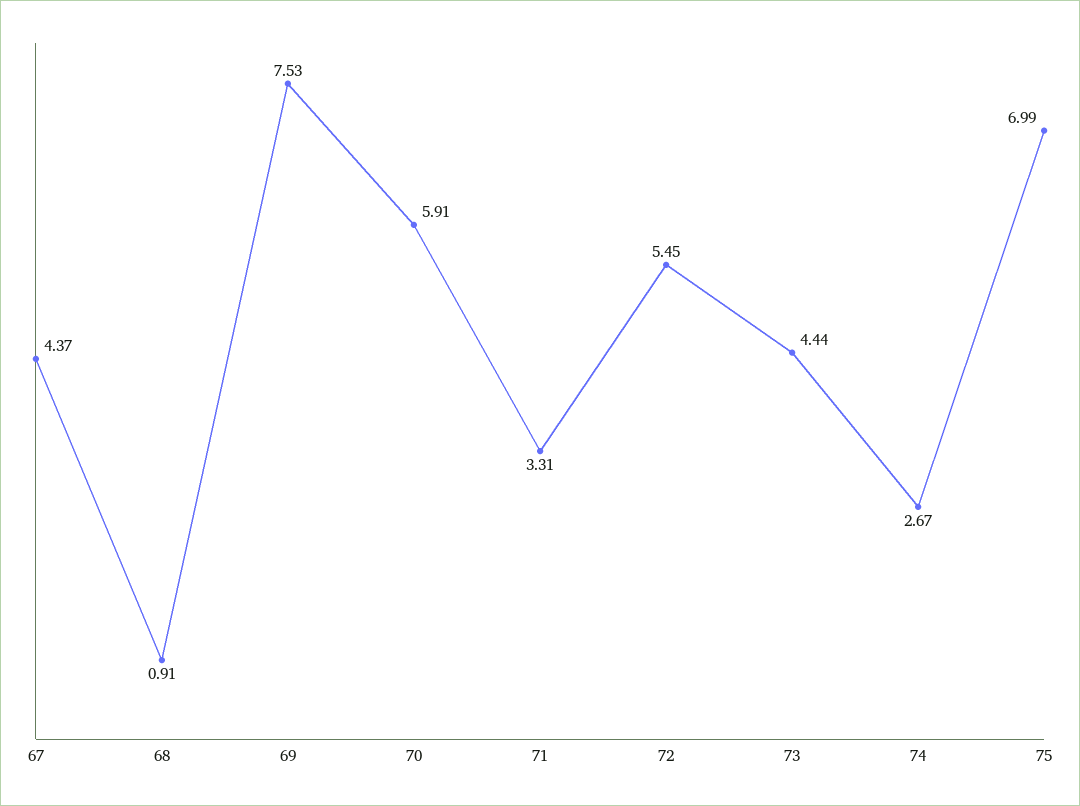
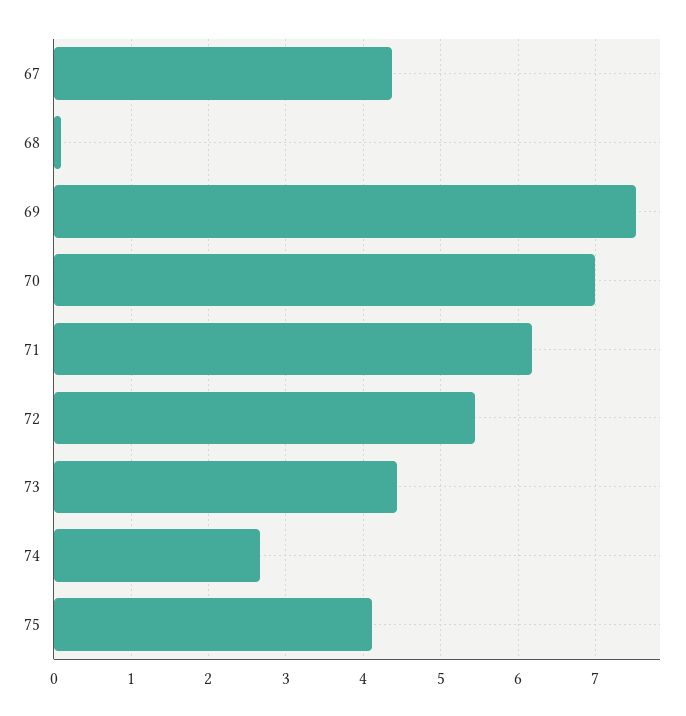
68: 0.91 -> 0.1
70: 5.91 -> 7
71: 3.31 -> 6.2
75: 6.99 -> 4.1

